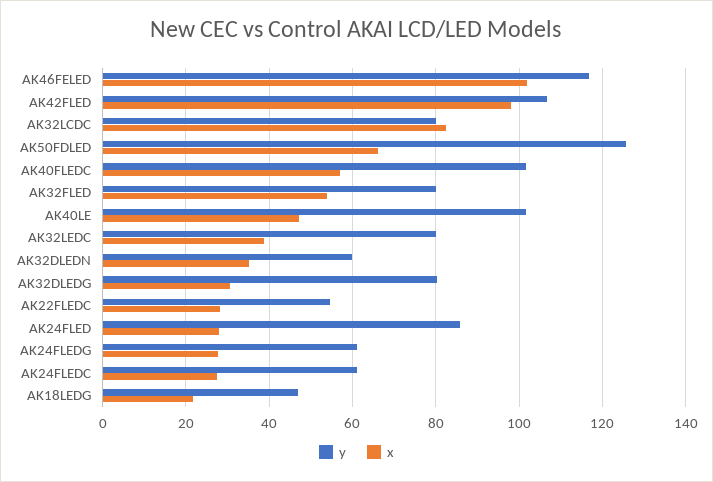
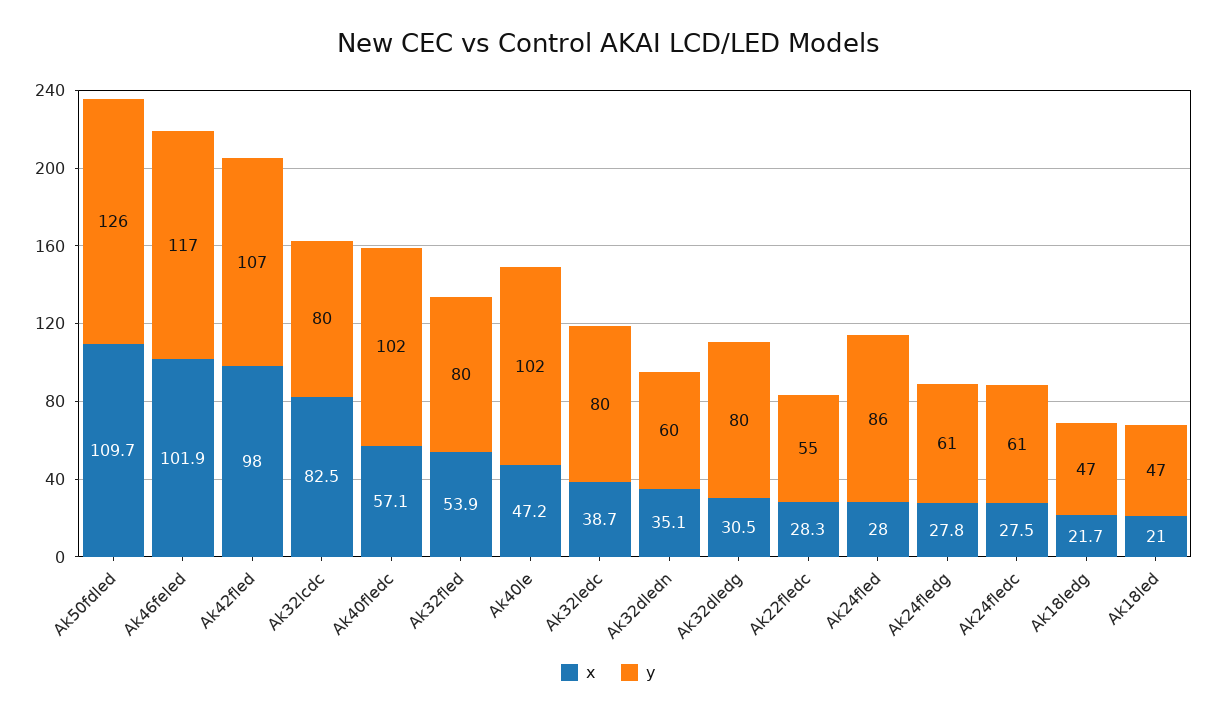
x, AK50FDLED: 66 -> 109.7
x, Ak18led: none -> 21
y, Ak18led: none -> 47

